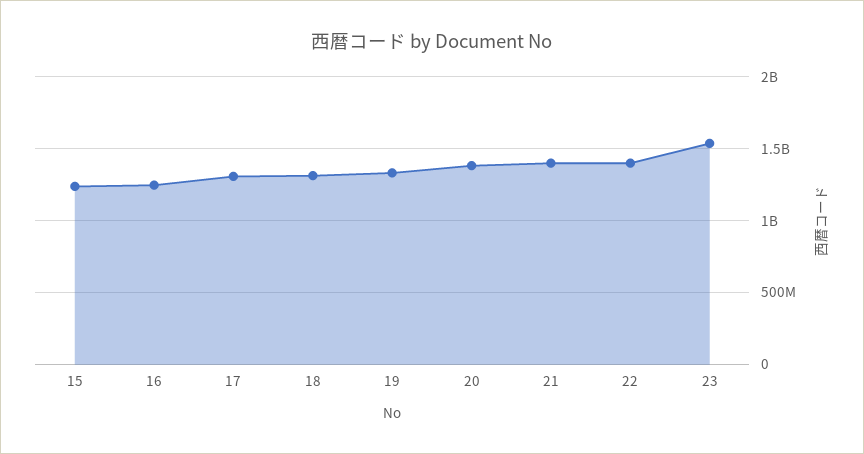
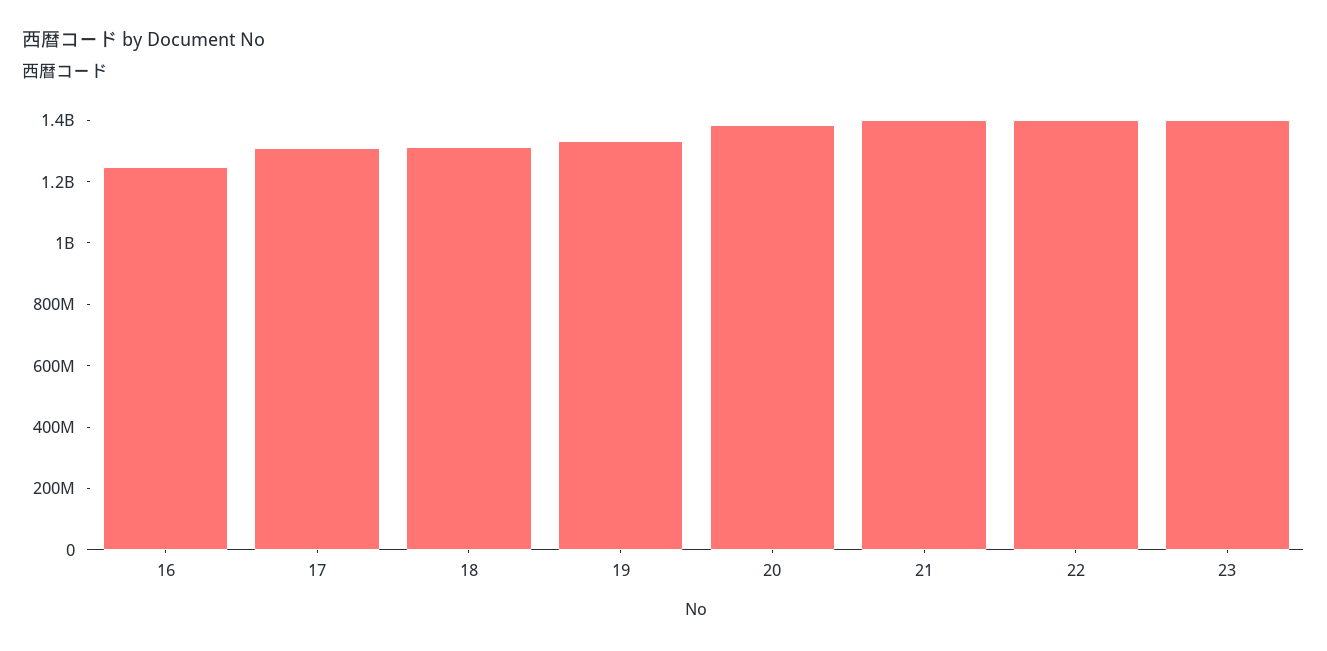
15: 1250000000 -> none
23: 1550000000 -> 1400000000

